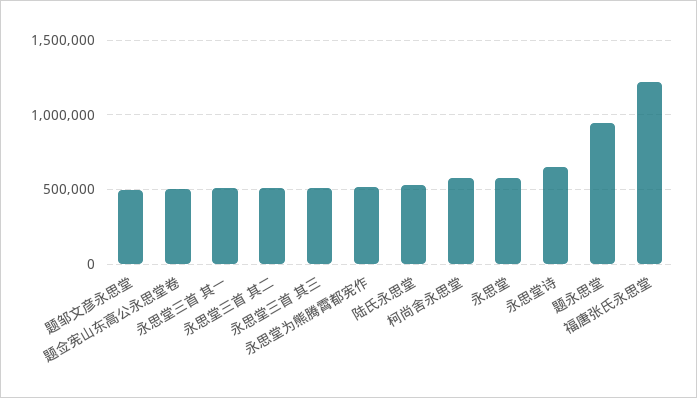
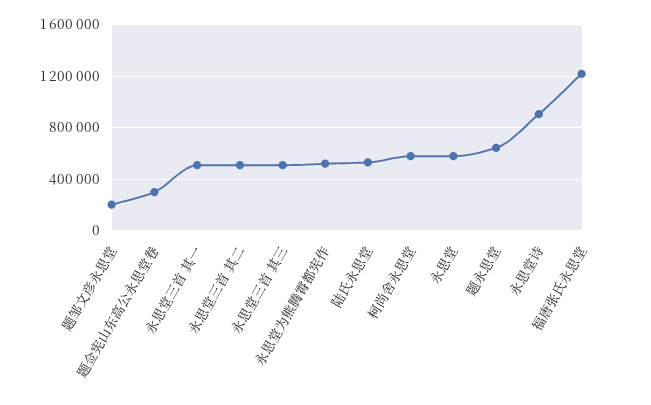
题邹文彦永思堂: 500000 -> 200000
题佥宪山东高公永思堂卷: 500000 -> 300000
永思堂诗: 650000 -> 900000
题永思堂: 950000 -> 650000

